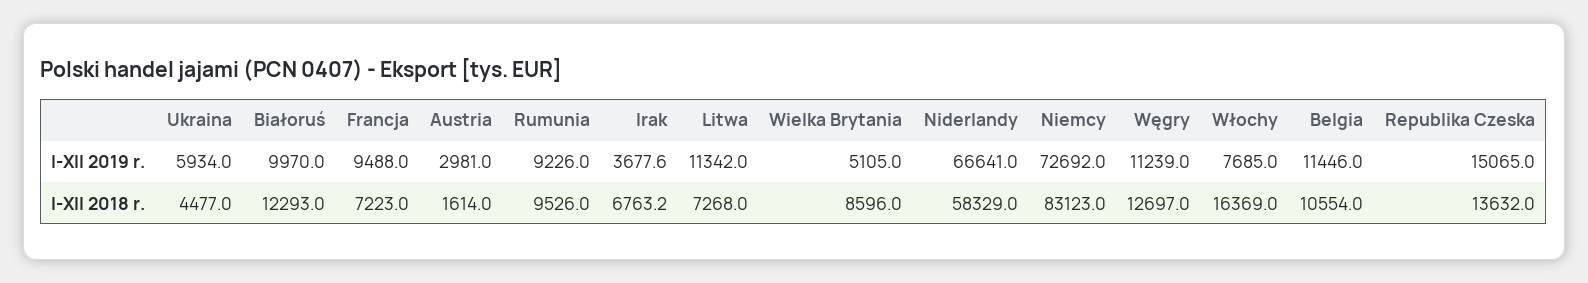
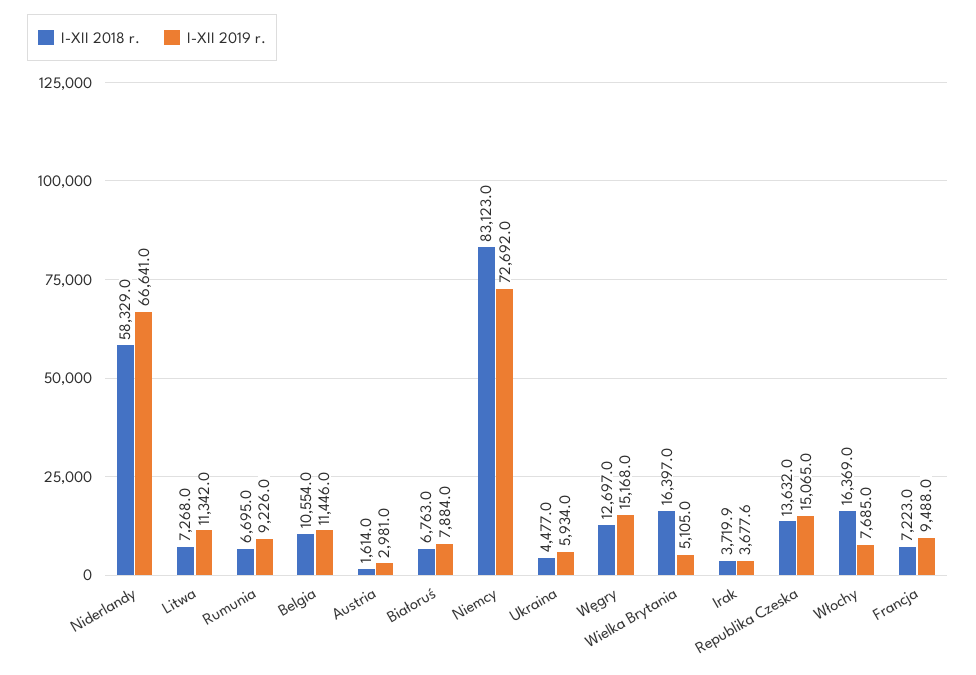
I-XII 2019 r., Białoruś: 9970 -> 7884
I-XII 2019 r., Węgry: 11239 -> 15168
I-XII 2018 r., Białoruś: 12293 -> 6763
I-XII 2018 r., Rumunia: 9526 -> 6695
I-XII 2018 r., Irak: 6763.2 -> 3719.9
I-XII 2018 r., Wielka Brytania: 8596 -> 16397

